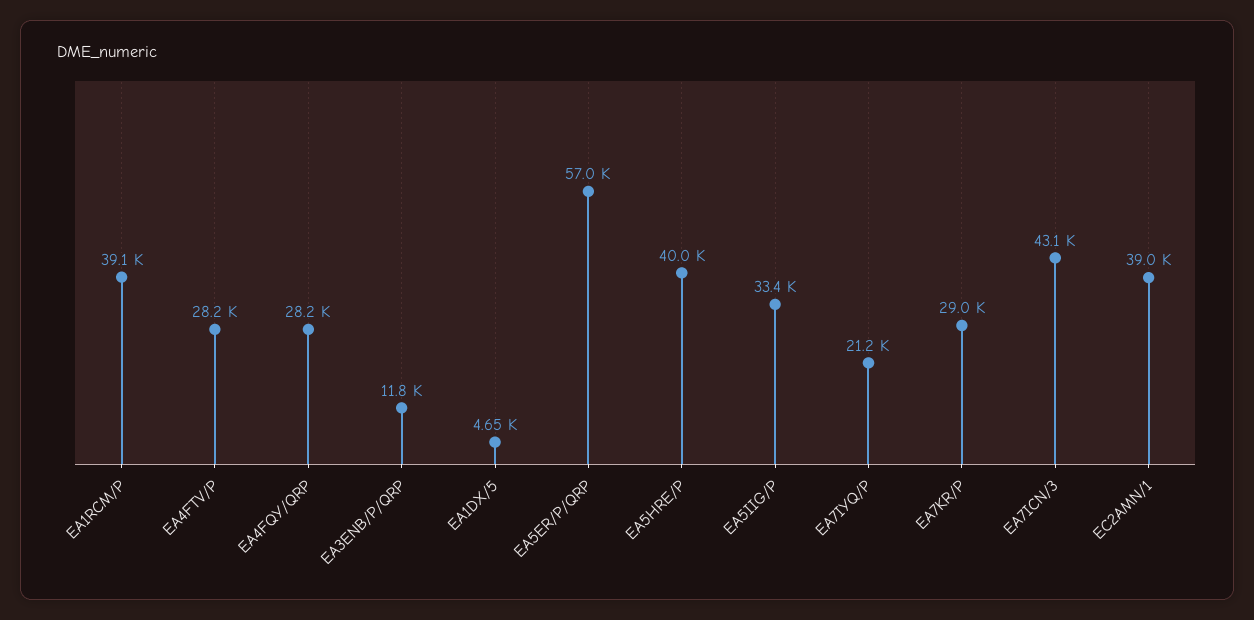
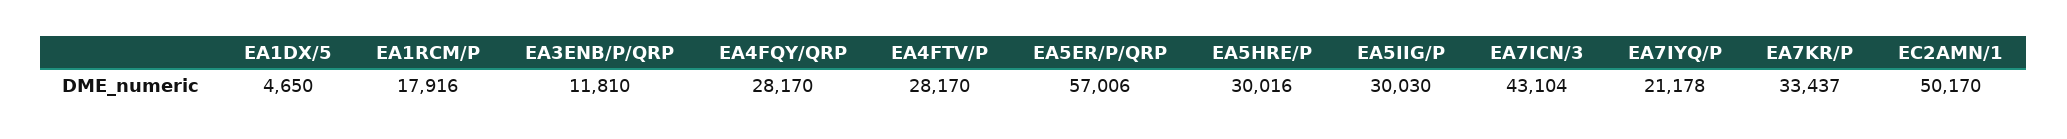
EA1RCM/P: 39100 -> 17916
EA5HRE/P: 40000 -> 30016
EA5IIG/P: 33400 -> 30030
EA7KR/P: 29000 -> 33437
EC2AMN/1: 39000 -> 50170

